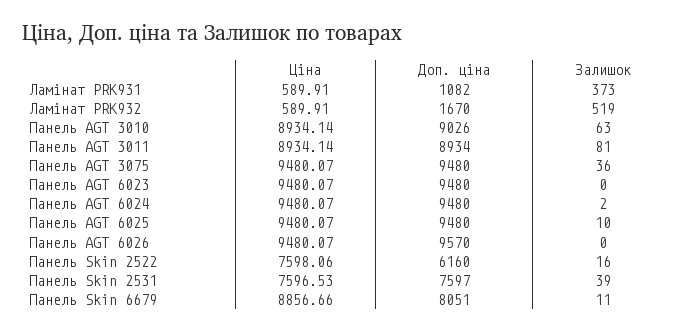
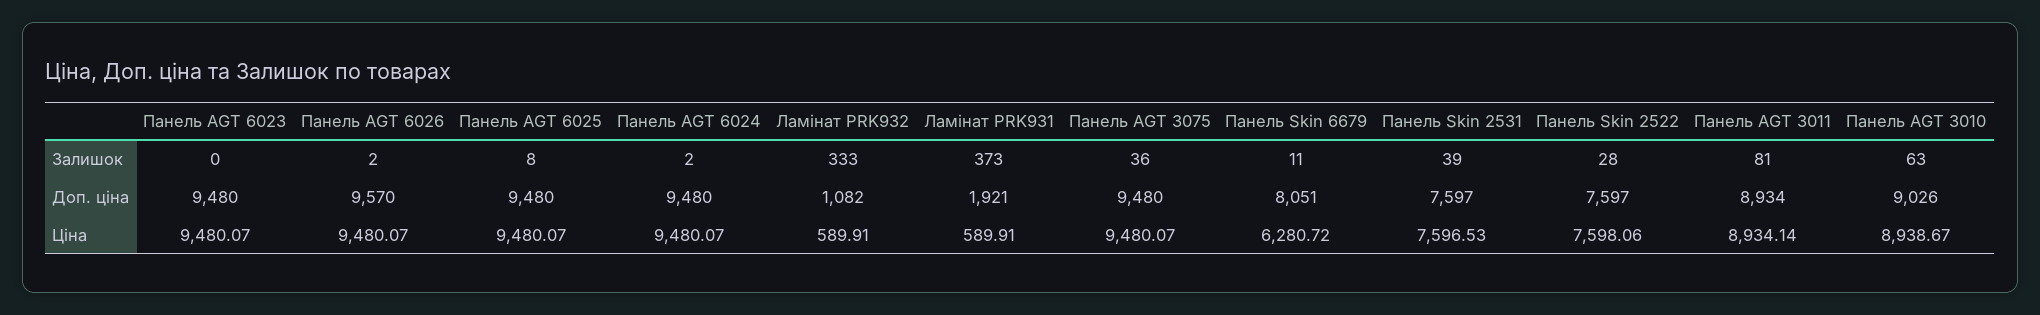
Доп. ціна, Ламінат PRK931: 1082 -> 1921
Доп. ціна, Ламінат PRK932: 1670 -> 1082
Залишок, Ламінат PRK932: 519 -> 333
Ціна, Панель AGT 3010: 8934.14 -> 8938.67
Залишок, Панель AGT 6025: 10 -> 8
Залишок, Панель AGT 6026: 0 -> 2
Доп. ціна, Панель Skin 2522: 6160 -> 7597
Залишок, Панель Skin 2522: 16 -> 28
Ціна, Панель Skin 6679: 8856.66 -> 6280.72

